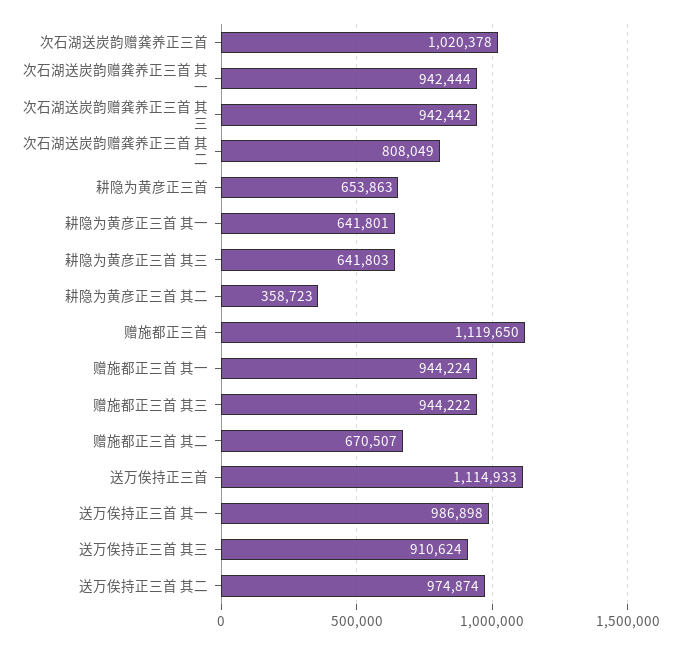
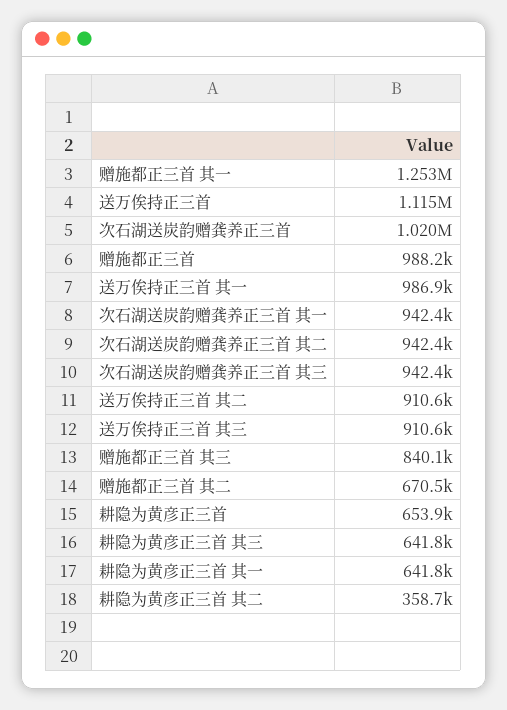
次石湖送炭韵赠龚养正三首 其二: 808049 -> 942400
赠施都正三首: 1119650 -> 988200
赠施都正三首 其一: 944224 -> 1253000
赠施都正三首 其三: 944222 -> 840100
送万俟持正三首 其二: 974874 -> 910600

